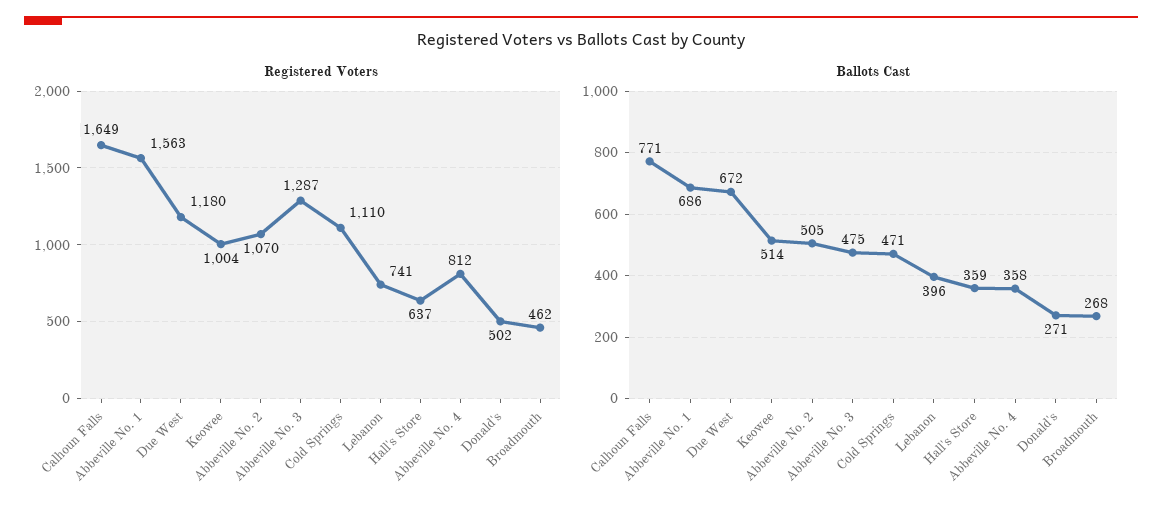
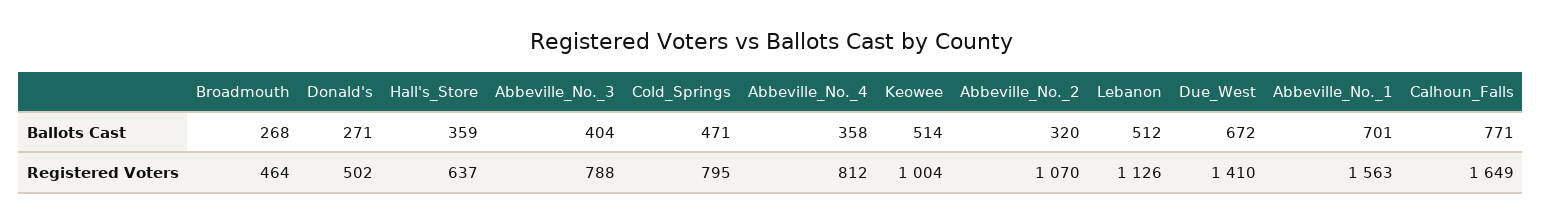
Registered Voters, Due West: 1180 -> 1410
Registered Voters, Abbeville No. 3: 1287 -> 788
Registered Voters, Cold Springs: 1110 -> 795
Registered Voters, Lebanon: 741 -> 1126
Registered Voters, Broadmouth: 462 -> 464
Ballots Cast, Abbeville No. 1: 686 -> 701
Ballots Cast, Abbeville No. 2: 505 -> 320
Ballots Cast, Abbeville No. 3: 475 -> 404
Ballots Cast, Lebanon: 396 -> 512

